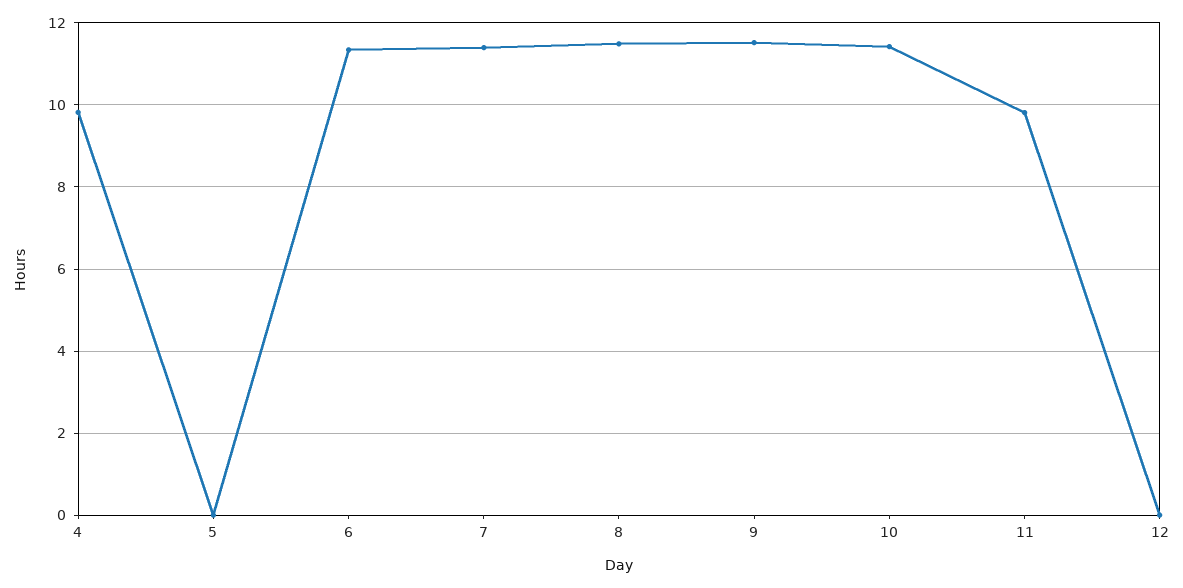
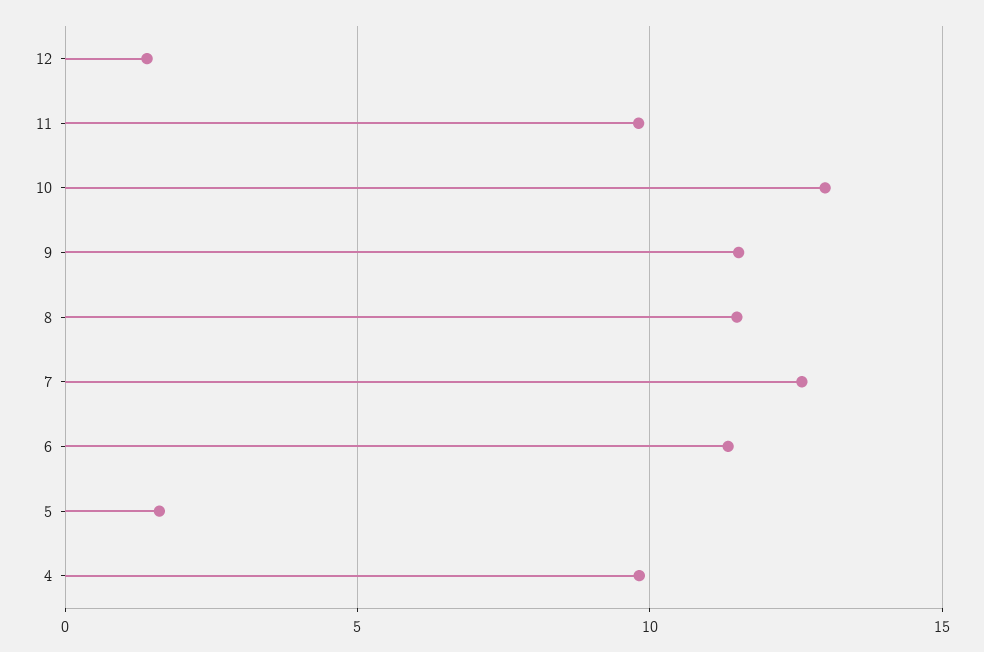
5: 0 -> 1.5
7: 11.4 -> 12.5
10: 11.4 -> 13
12: 0 -> 1.5

